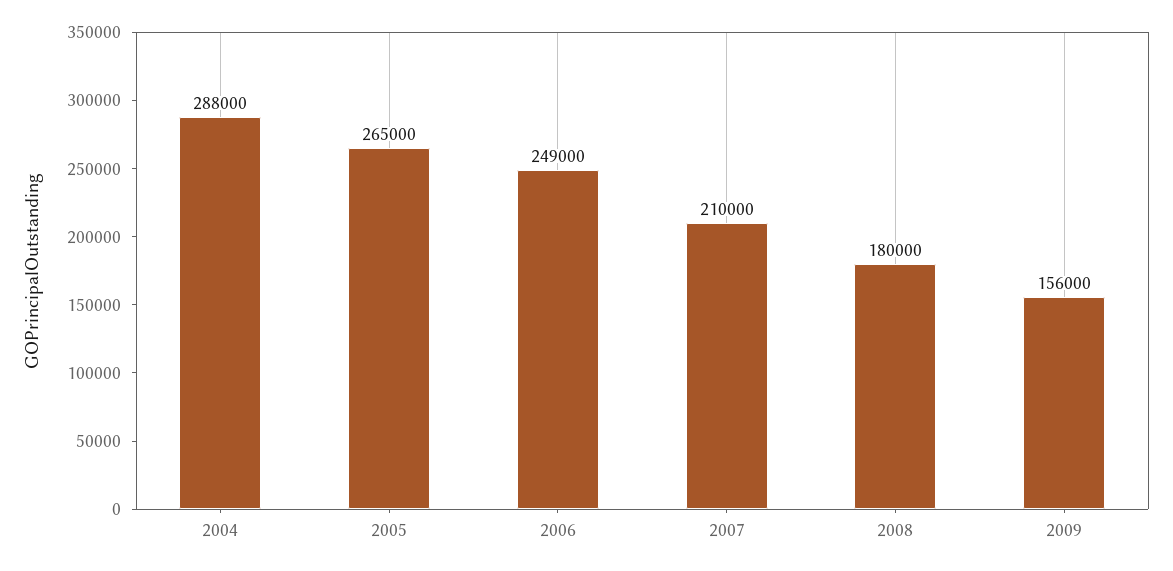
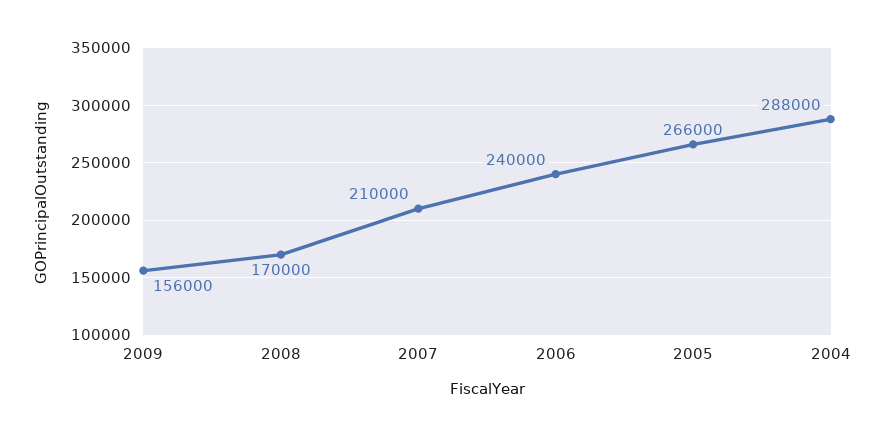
2005: 265000 -> 266000
2006: 249000 -> 240000
2008: 180000 -> 170000

